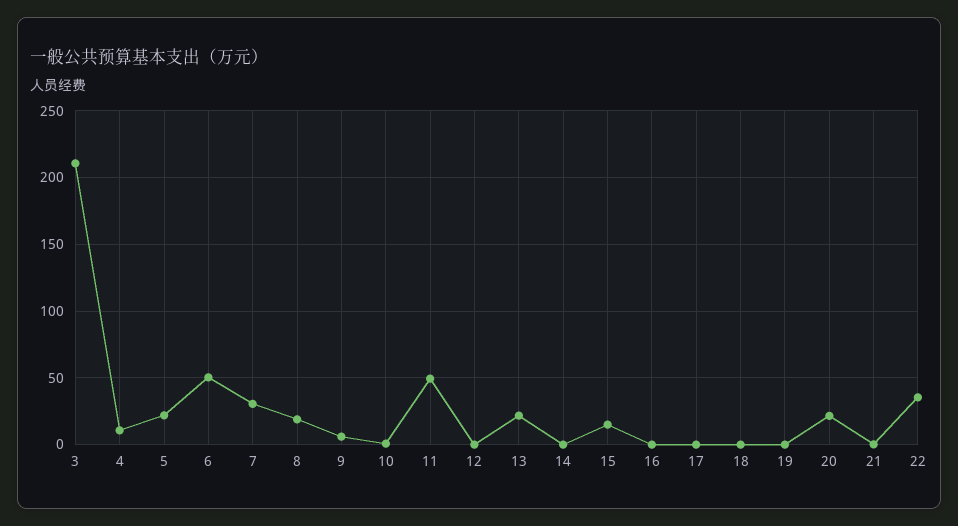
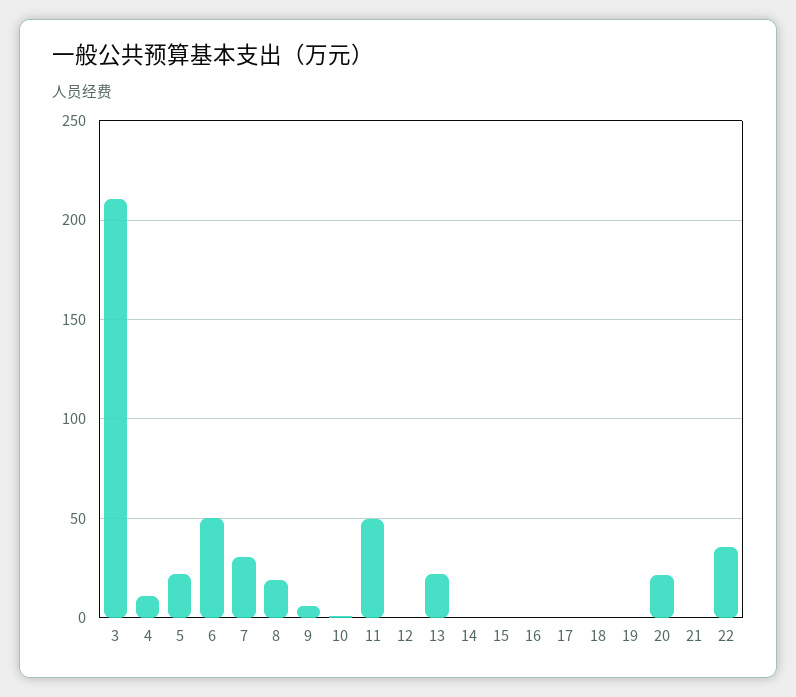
15: 15 -> 0

